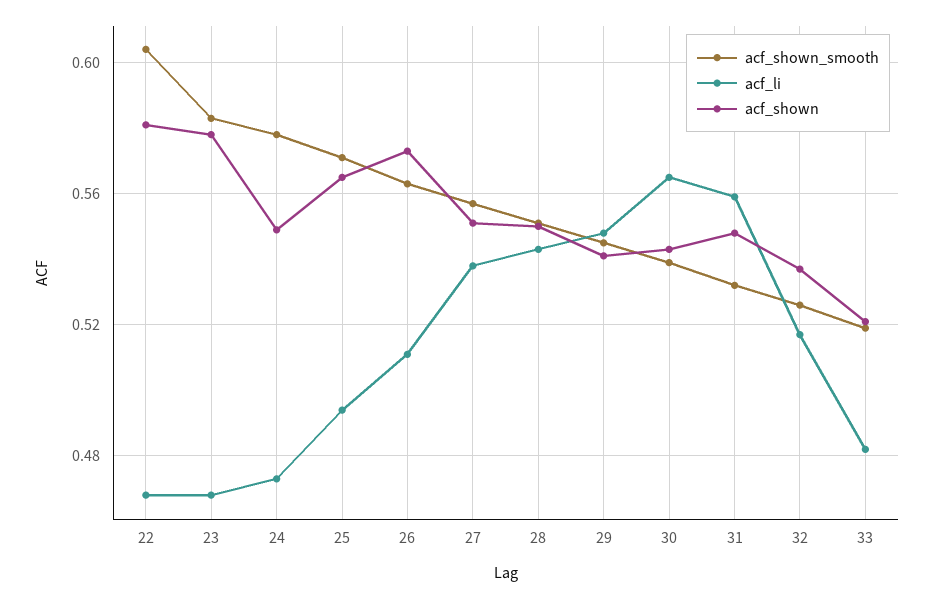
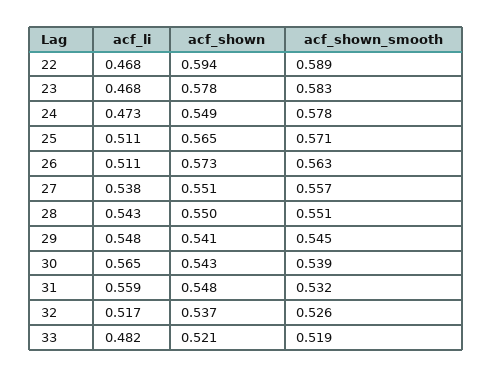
acf_shown_smooth, 22: 0.605 -> 0.589
acf_shown, 22: 0.58 -> 0.594
acf_li, 25: 0.495 -> 0.511

